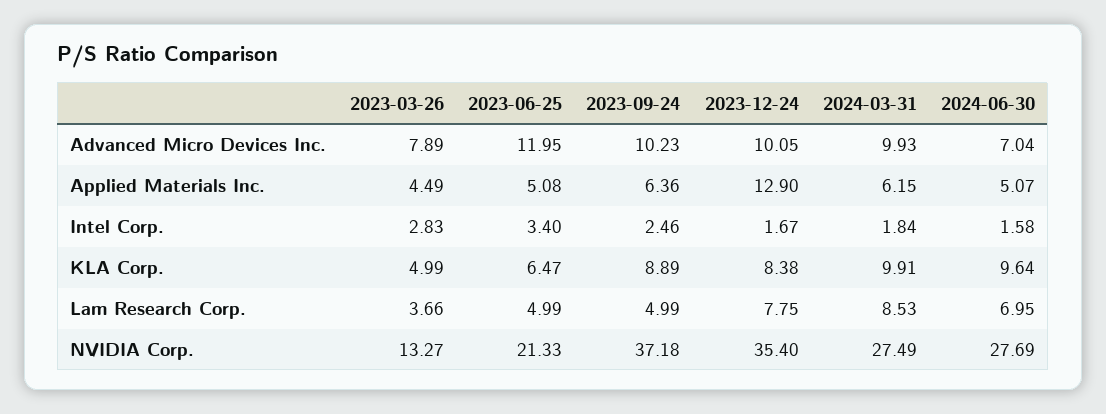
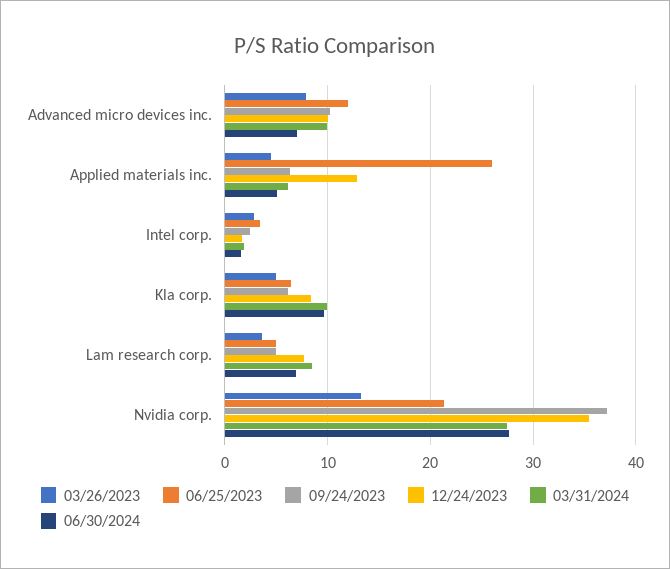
2023-06-25, Applied Materials Inc.: 5.08 -> 26
2023-09-24, KLA Corp.: 8.89 -> 6

